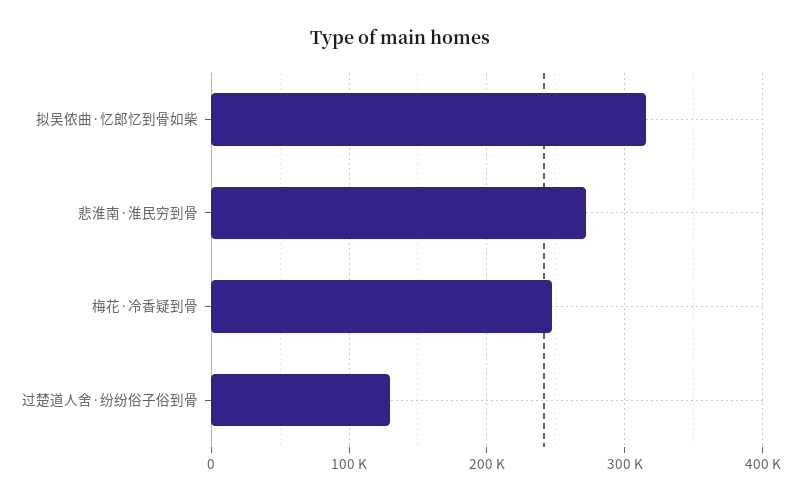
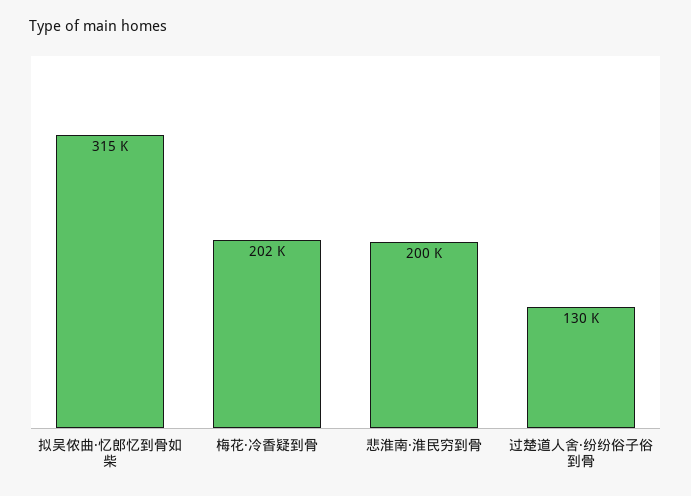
悲淮南·淮民穷到骨: 270000 -> 200000
梅花·冷香疑到骨: 250000 -> 202000

